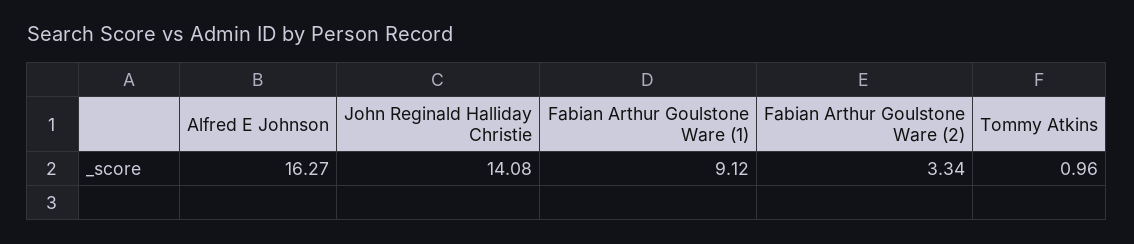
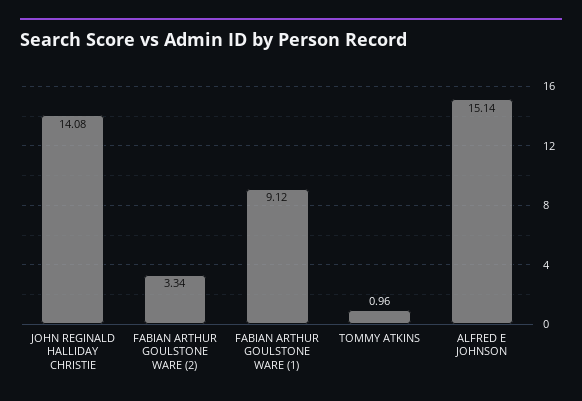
Alfred E Johnson: 16.27 -> 15.14

